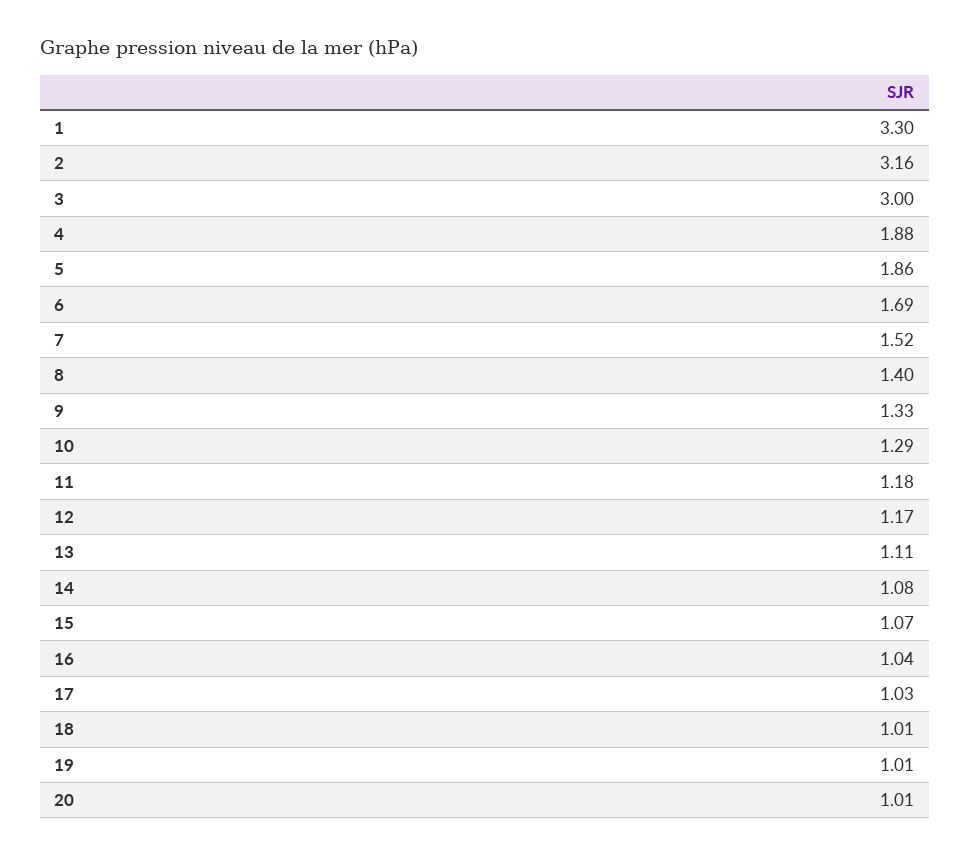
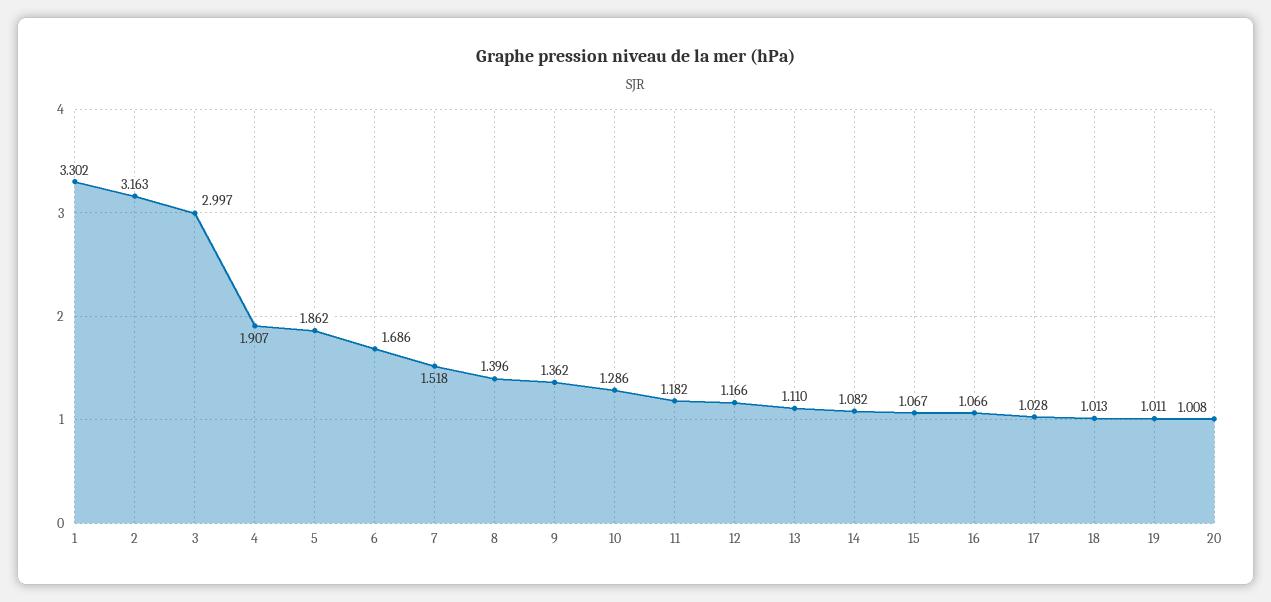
4: 1.88 -> 1.907
9: 1.33 -> 1.362
16: 1.04 -> 1.066

